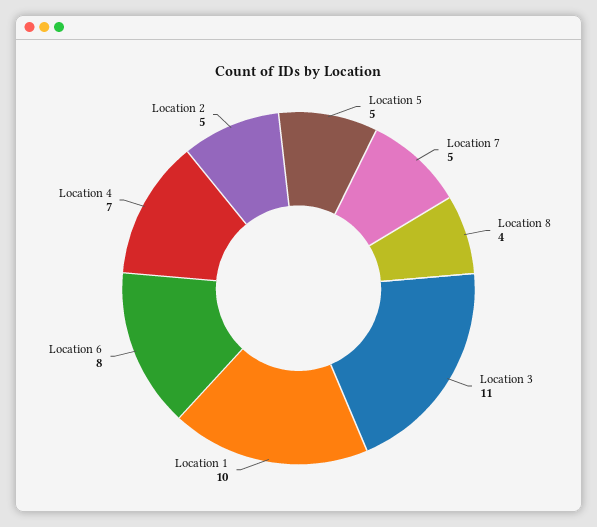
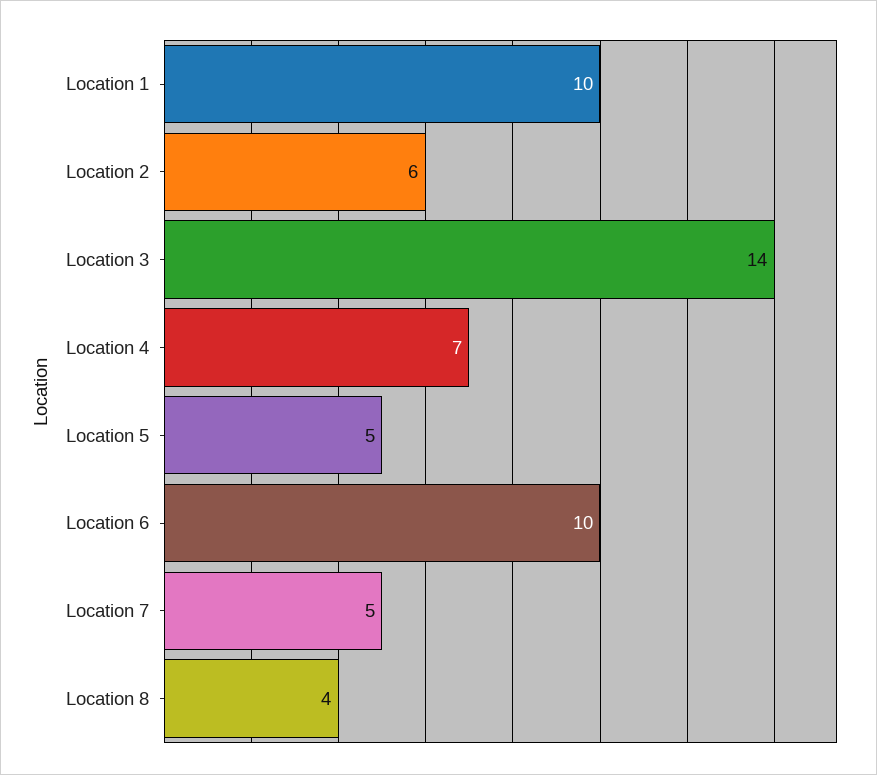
Location 3: 11 -> 14
Location 6: 8 -> 10
Location 2: 5 -> 6

